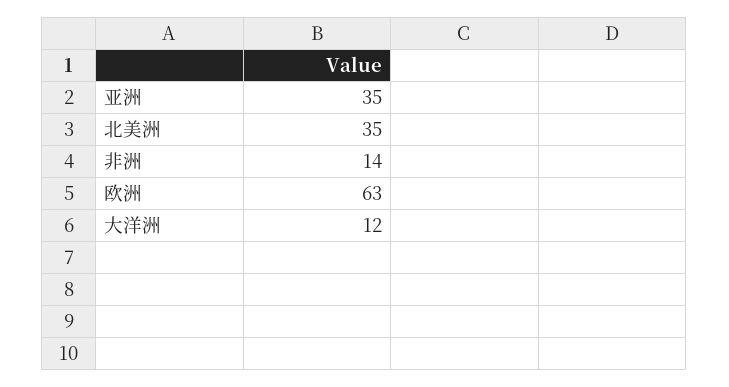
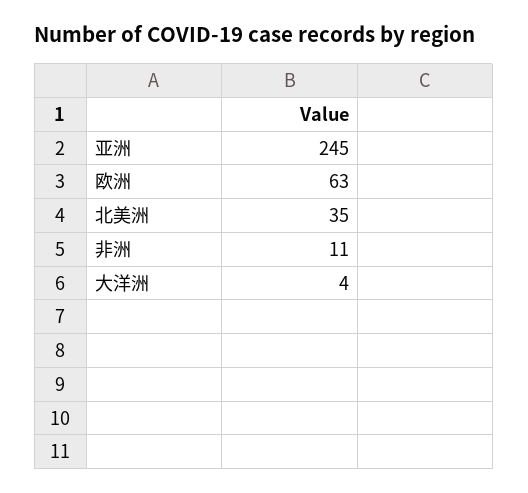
亚洲: 35 -> 245
非洲: 14 -> 11
大洋洲: 12 -> 4

